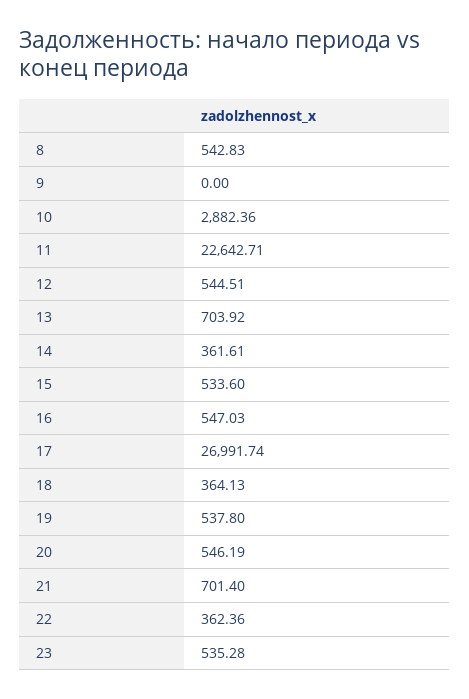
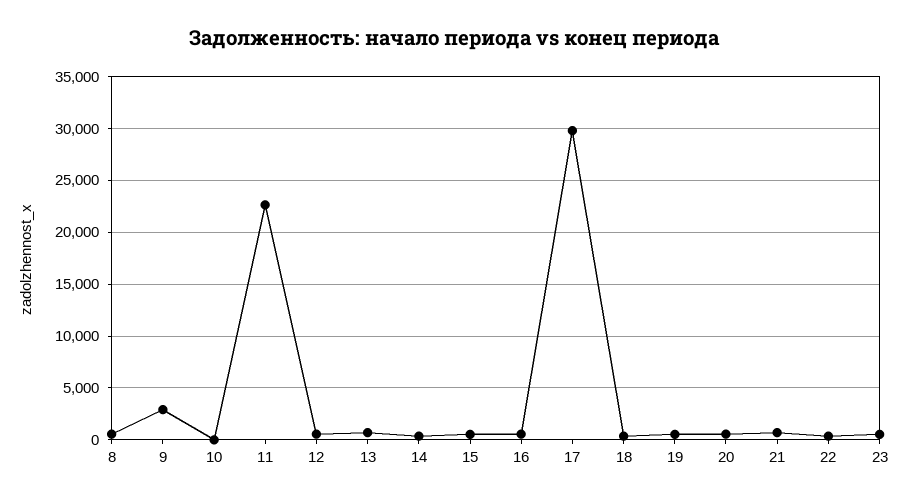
9: 0 -> 3000
10: 2882.36 -> 0
17: 26991.74 -> 30000

